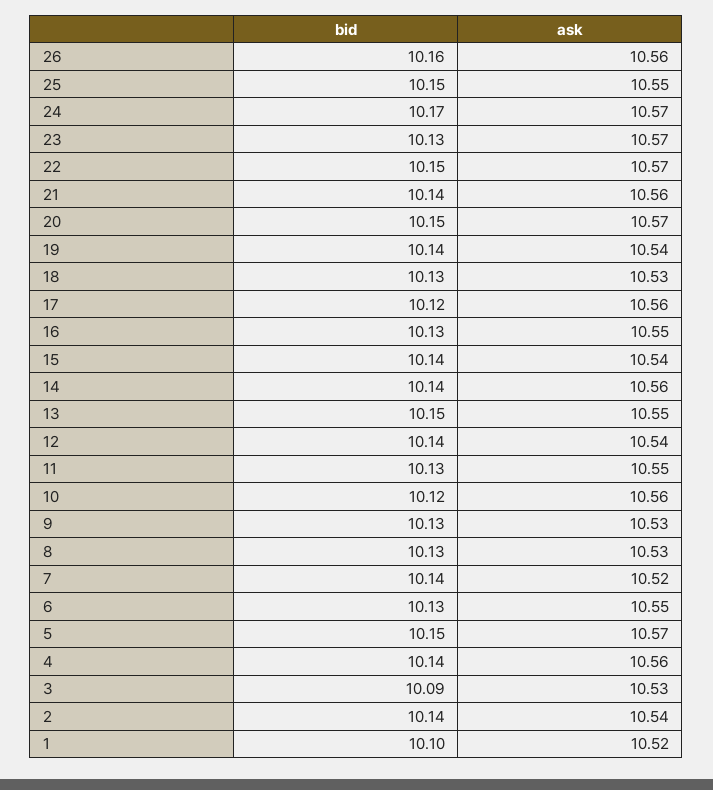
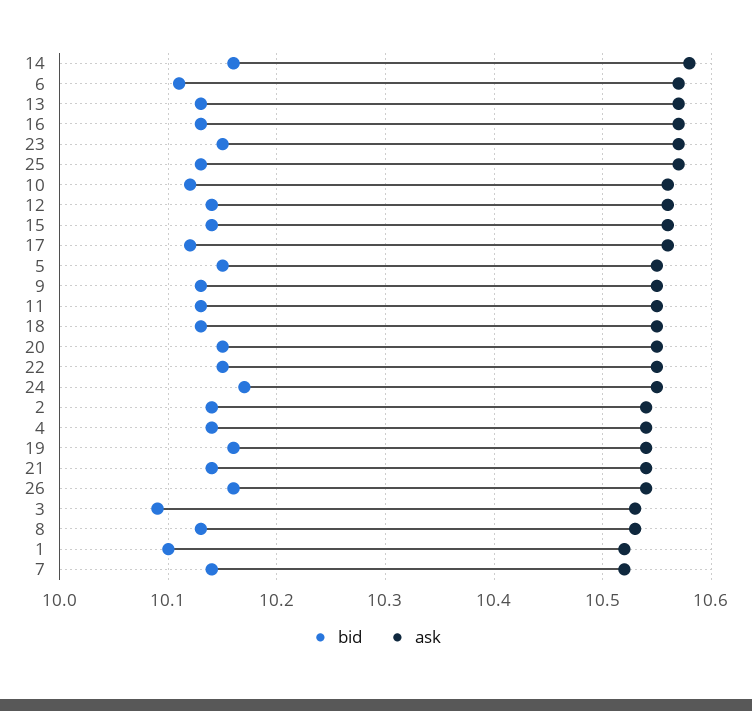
ask, 26: 10.56 -> 10.54
bid, 25: 10.15 -> 10.13
ask, 25: 10.55 -> 10.57
ask, 24: 10.57 -> 10.55
bid, 23: 10.13 -> 10.15
ask, 22: 10.57 -> 10.55
ask, 21: 10.56 -> 10.54
ask, 20: 10.57 -> 10.55
bid, 19: 10.14 -> 10.16
ask, 18: 10.53 -> 10.55
ask, 16: 10.55 -> 10.57
ask, 15: 10.54 -> 10.56
bid, 14: 10.14 -> 10.16
ask, 14: 10.56 -> 10.58
bid, 13: 10.15 -> 10.13
ask, 13: 10.55 -> 10.57
ask, 12: 10.54 -> 10.56
ask, 9: 10.53 -> 10.55
bid, 6: 10.13 -> 10.11
ask, 6: 10.55 -> 10.57
ask, 5: 10.57 -> 10.55
ask, 4: 10.56 -> 10.54

